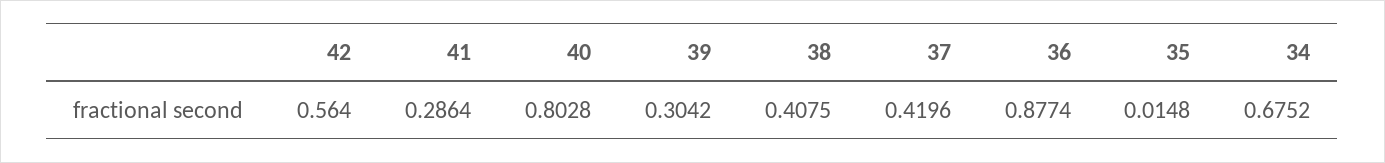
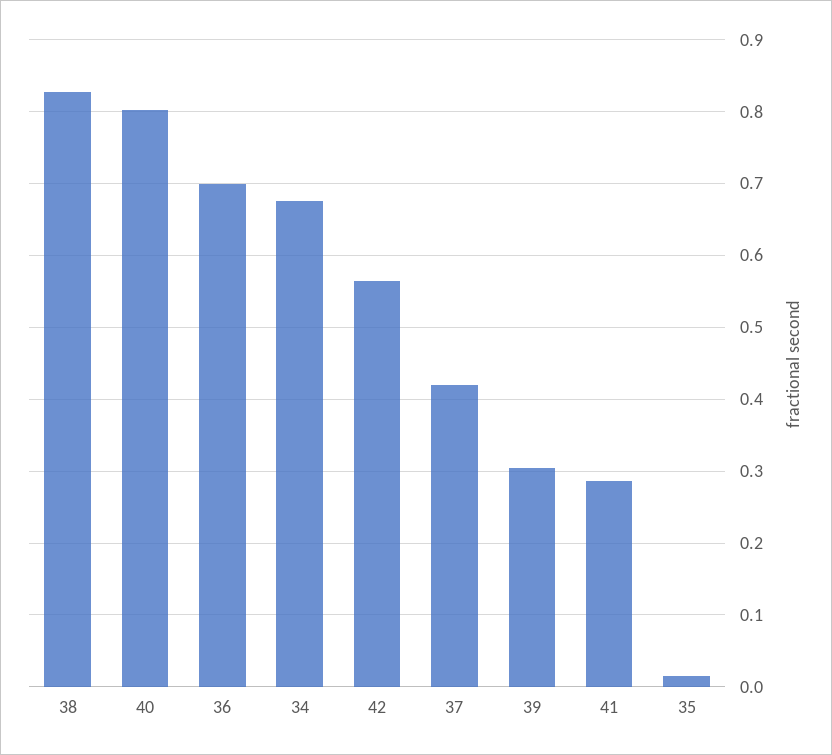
38: 0.4075 -> 0.83
36: 0.8774 -> 0.7

